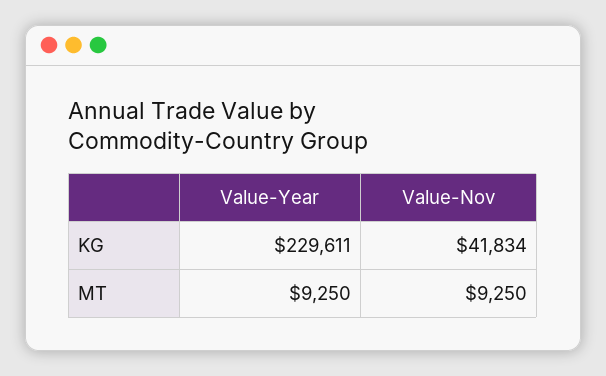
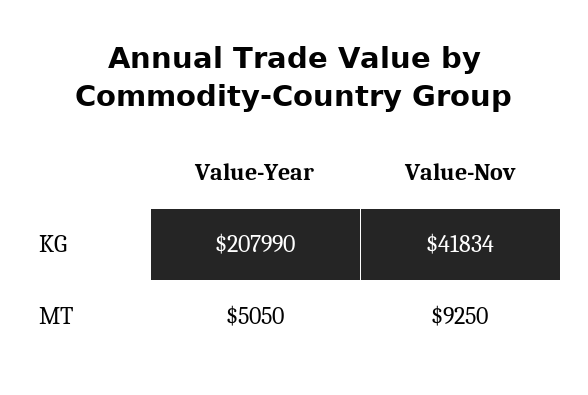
Value-Year, KG: 229611 -> 207990
Value-Year, MT: 9250 -> 5050

